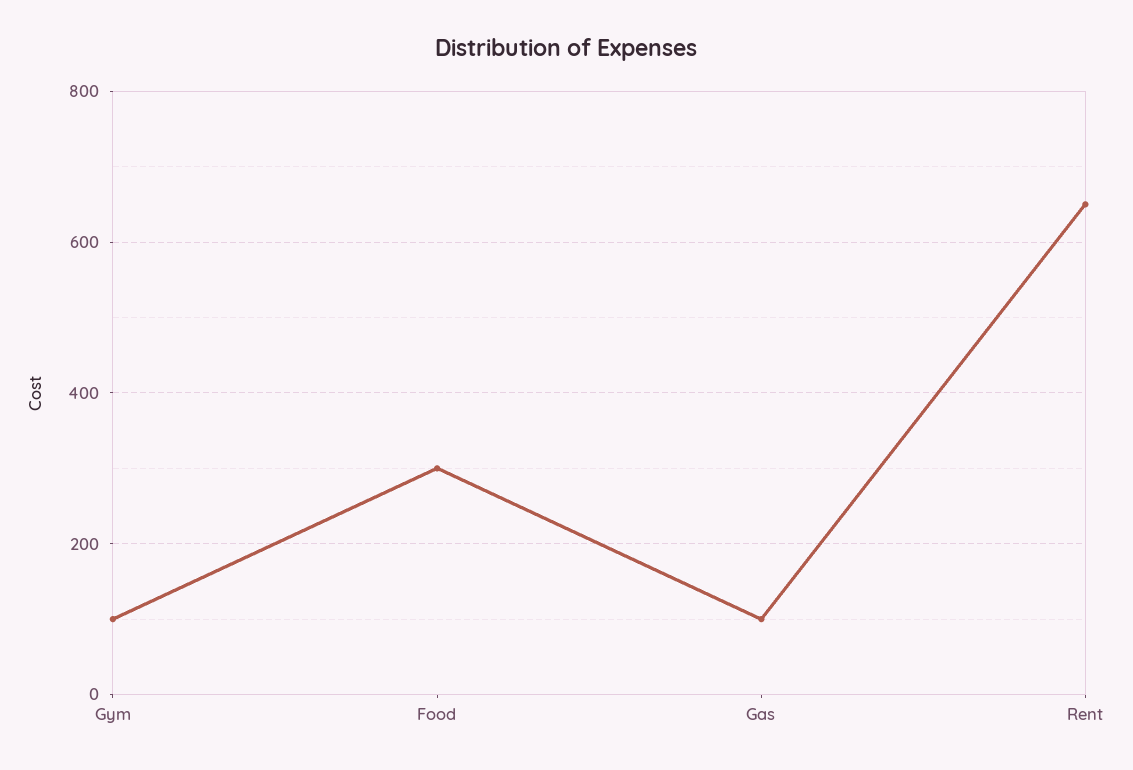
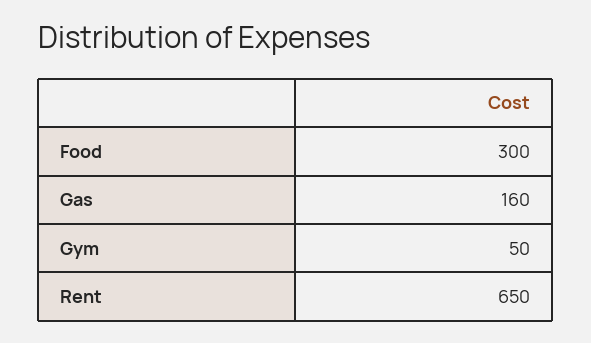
Gym: 100 -> 50
Gas: 100 -> 160

